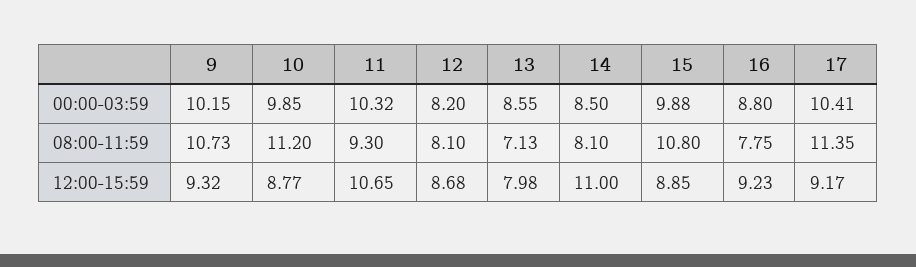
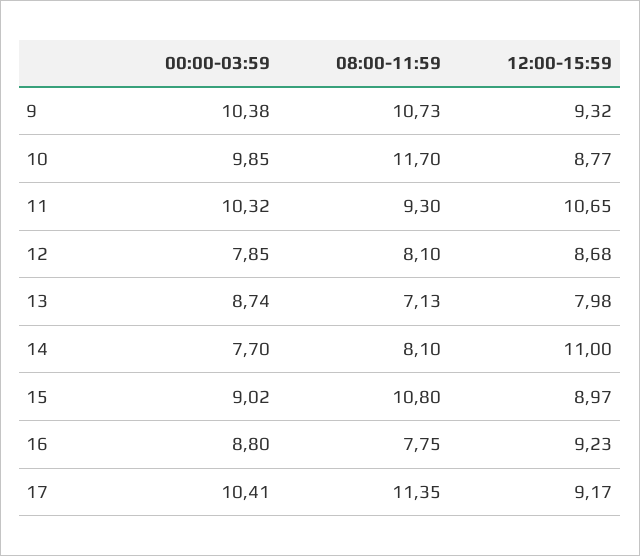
9, 00:00-03:59: 10.15 -> 10.38
12, 00:00-03:59: 8.2 -> 7.85
13, 00:00-03:59: 8.55 -> 8.74
14, 00:00-03:59: 8.5 -> 7.7
15, 00:00-03:59: 9.88 -> 9.02
10, 08:00-11:59: 11.2 -> 11.7
15, 12:00-15:59: 8.85 -> 8.97

